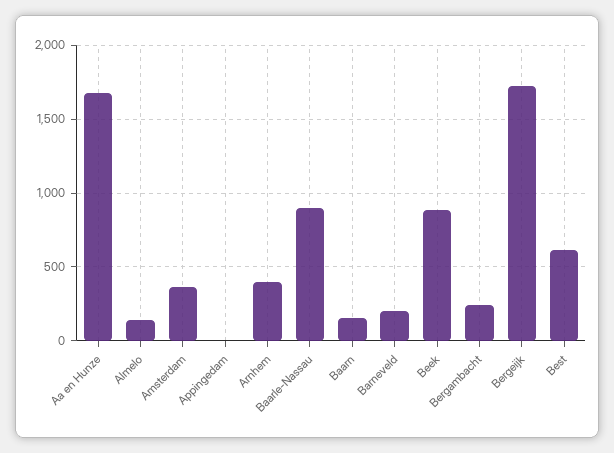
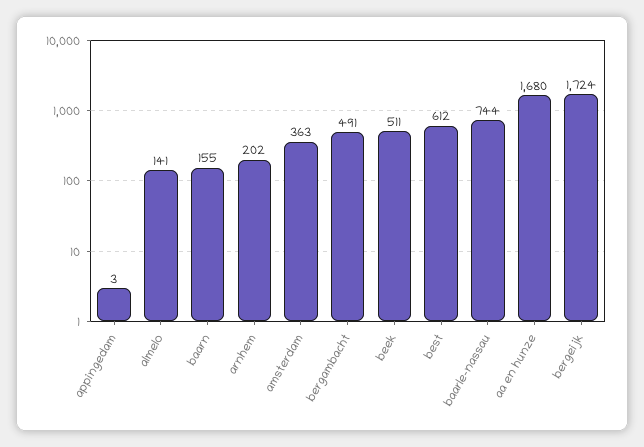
Arnhem: 400 -> 202
Baarle-Nassau: 900 -> 744
Barneveld: 200 -> none
Beek: 900 -> 511
Bergambacht: 250 -> 491

